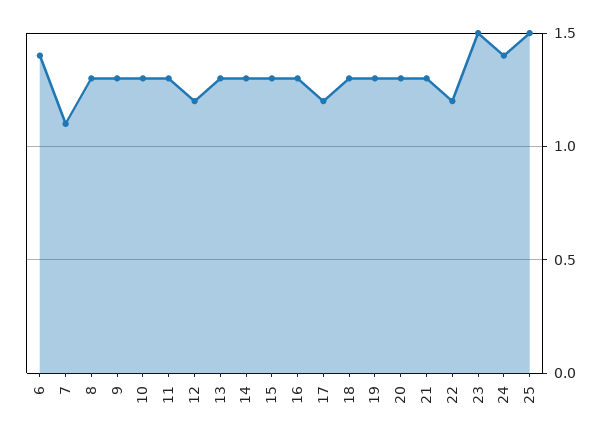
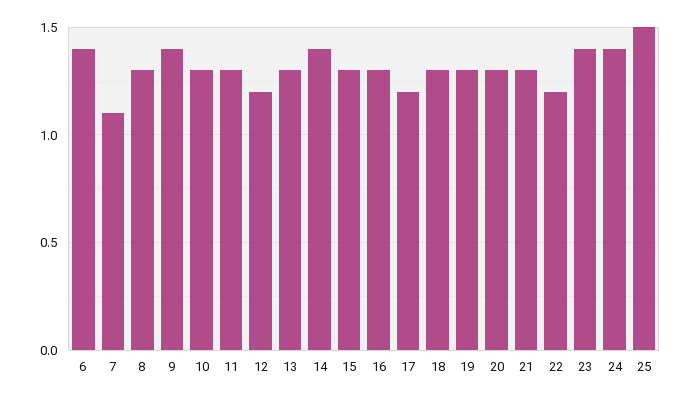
9: 1.3 -> 1.4
14: 1.3 -> 1.4
23: 1.5 -> 1.4

